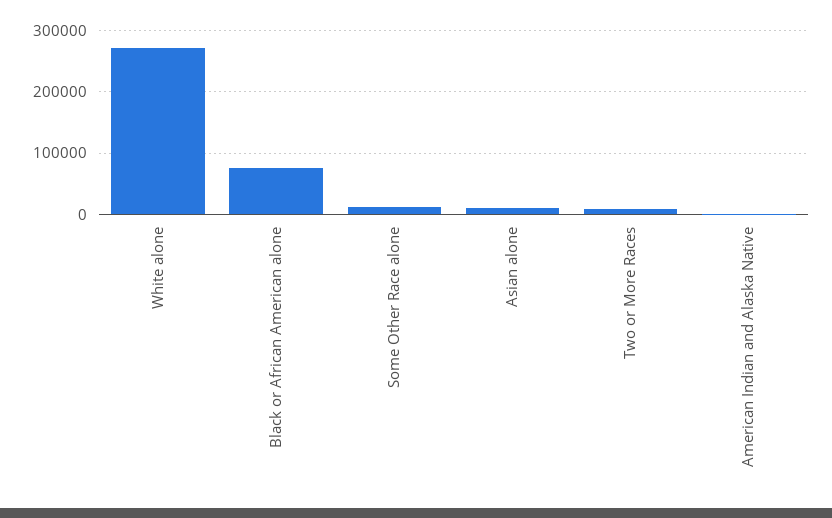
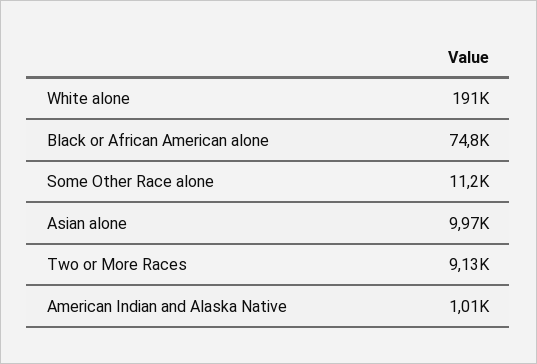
White alone: 270000 -> 191000

